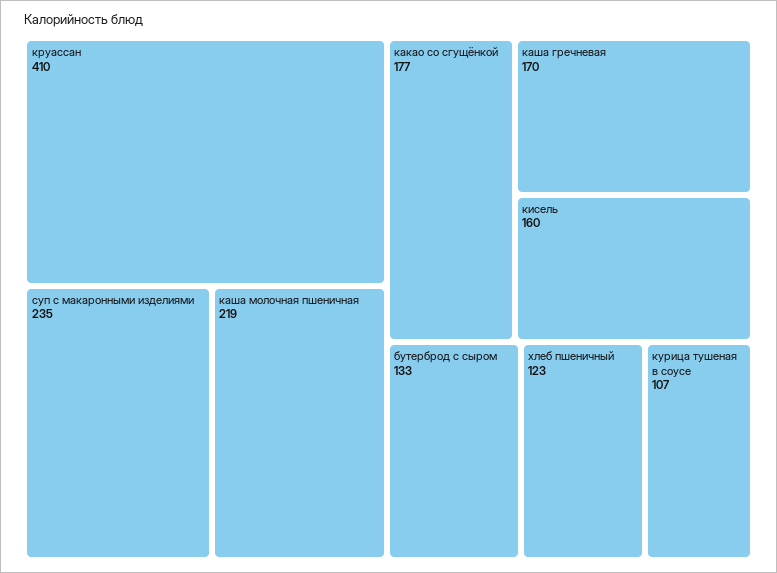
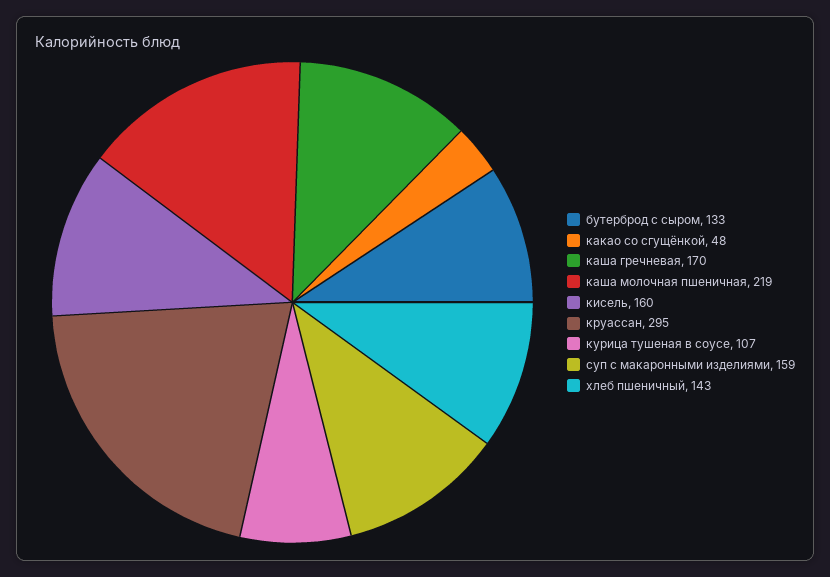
круассан: 410 -> 295
суп с макаронными изделиями: 235 -> 159
какао со сгущёнкой: 177 -> 48
хлеб пшеничный: 123 -> 143

